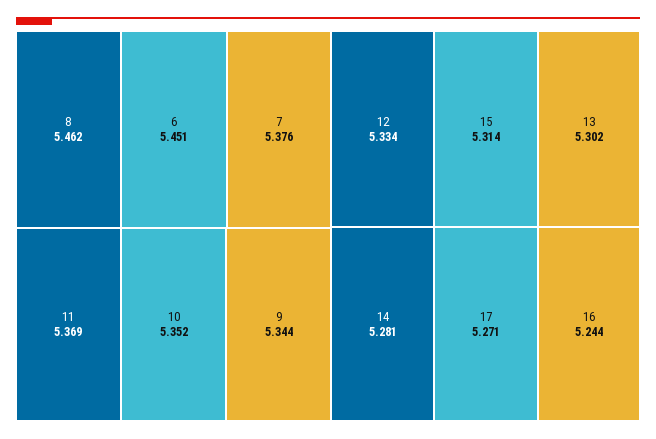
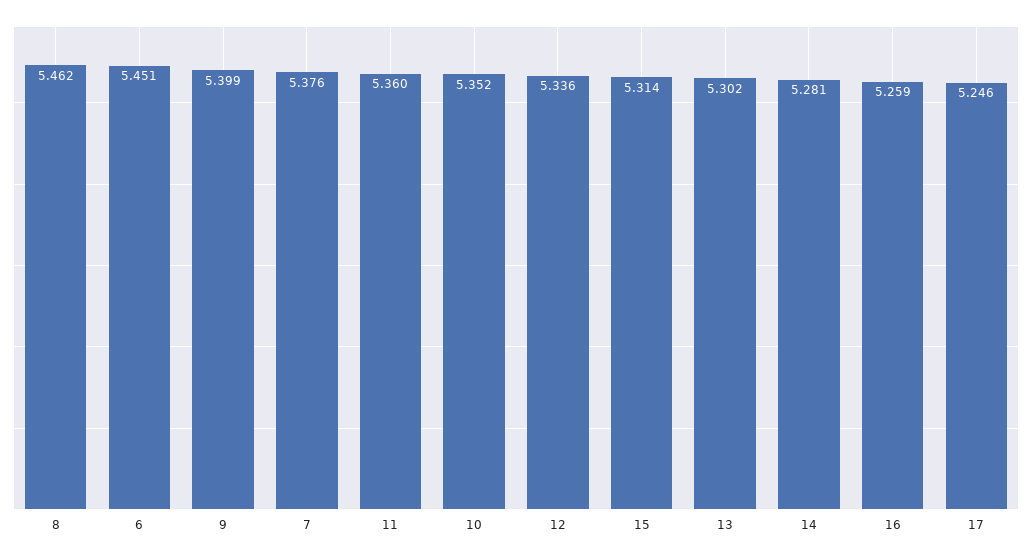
11: 5.369 -> 5.36
9: 5.344 -> 5.399
12: 5.334 -> 5.336
17: 5.271 -> 5.246
16: 5.244 -> 5.259

